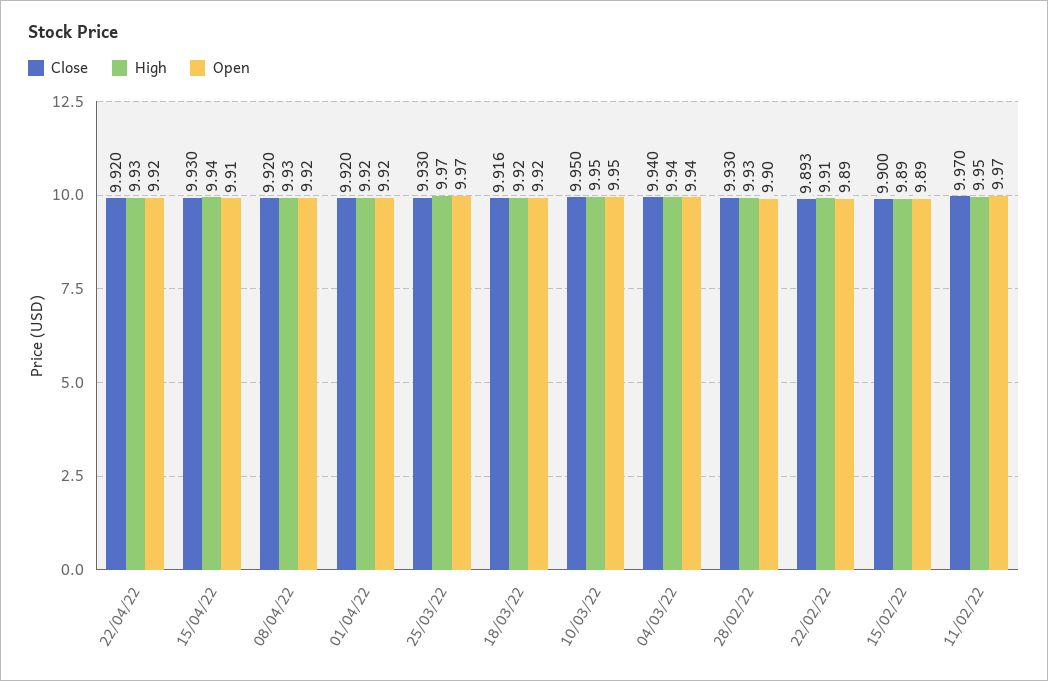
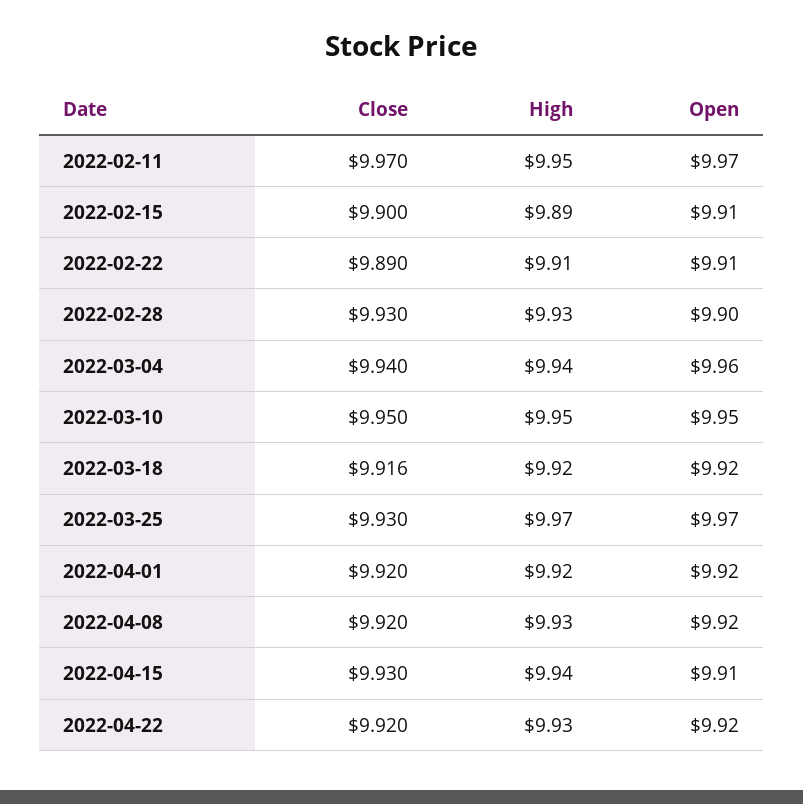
Open, 04/03/22: 9.94 -> 9.96
Close, 22/02/22: 9.893 -> 9.89
Open, 22/02/22: 9.89 -> 9.91
Open, 15/02/22: 9.89 -> 9.91

